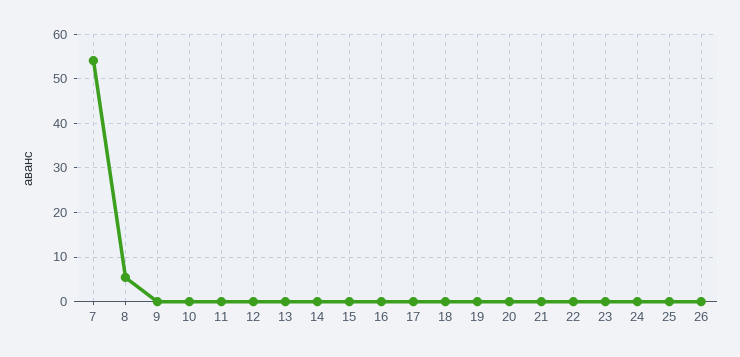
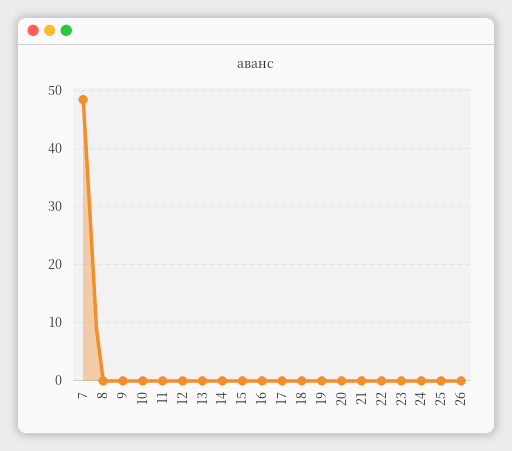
7: 54 -> 48
8: 6 -> 0

